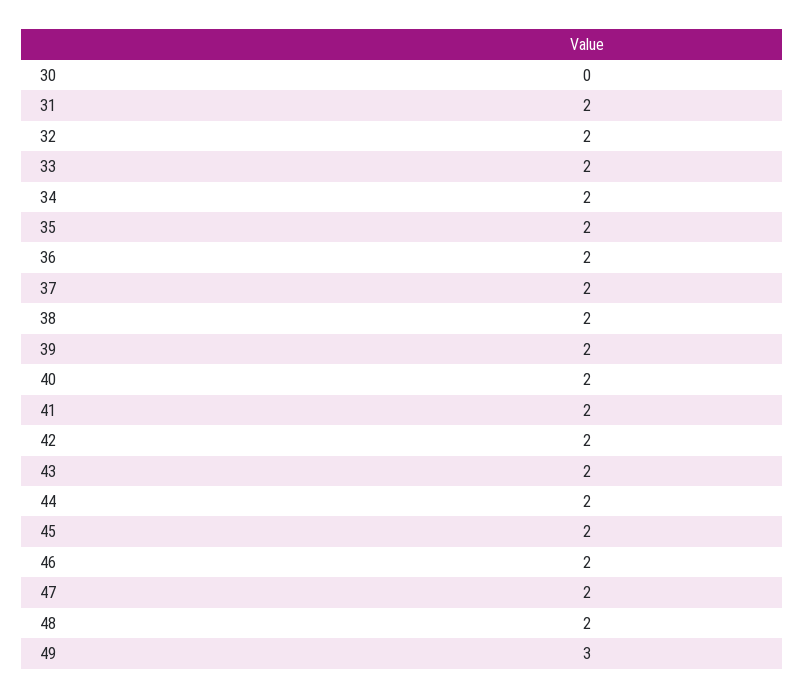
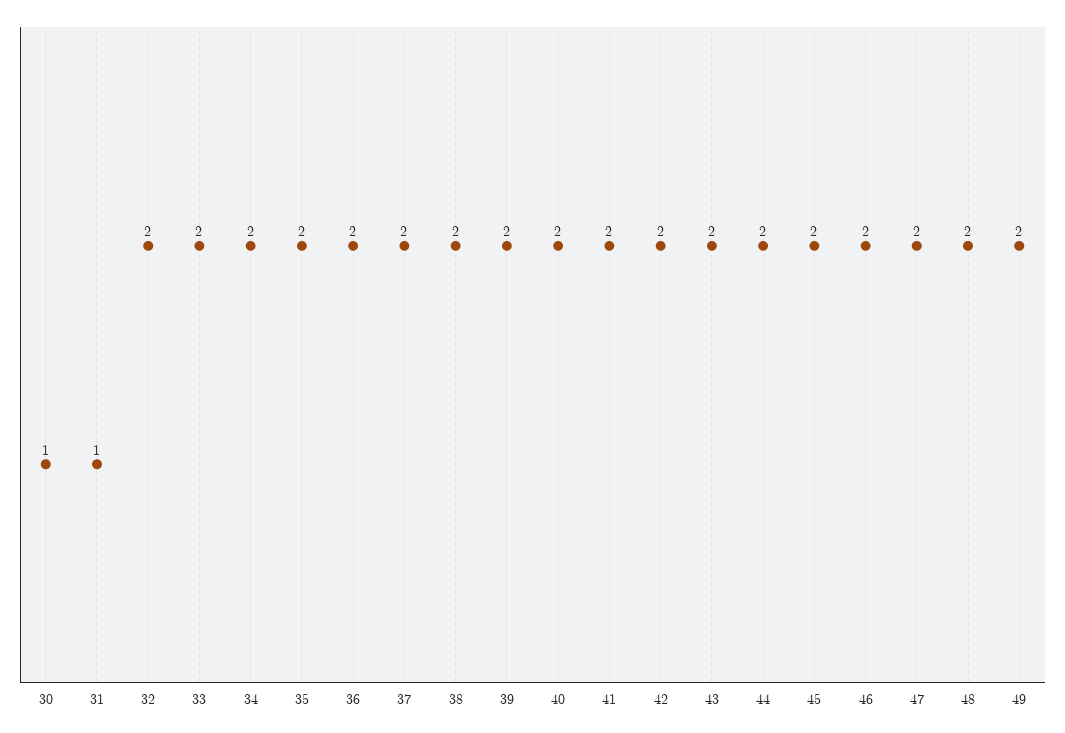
30: 0 -> 1
31: 2 -> 1
49: 3 -> 2

